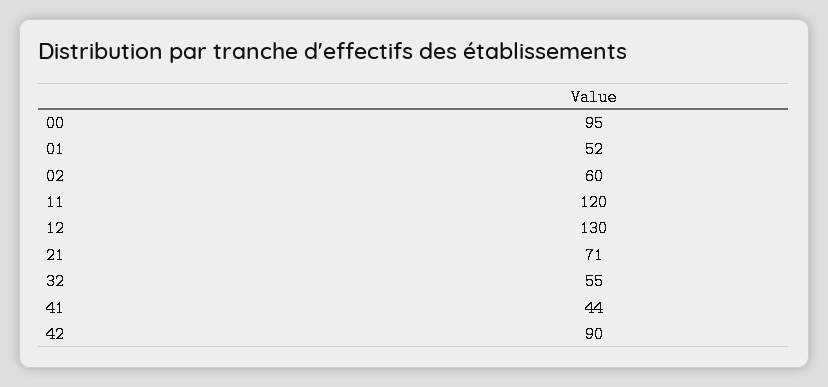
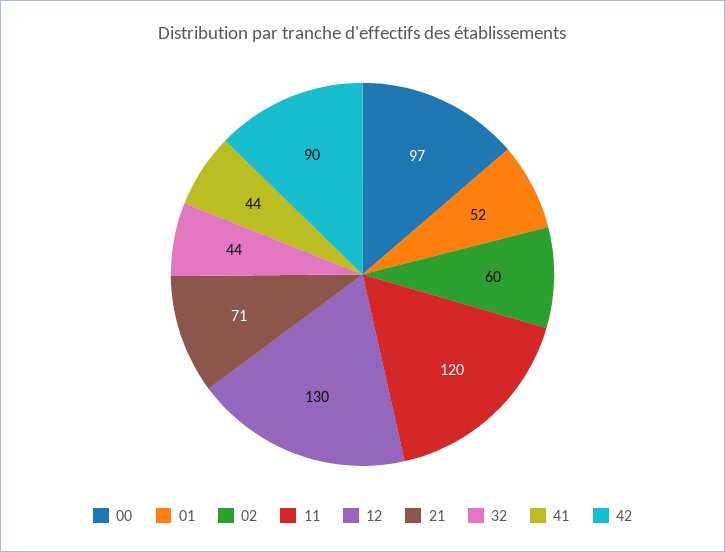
00: 95 -> 97
32: 55 -> 44

